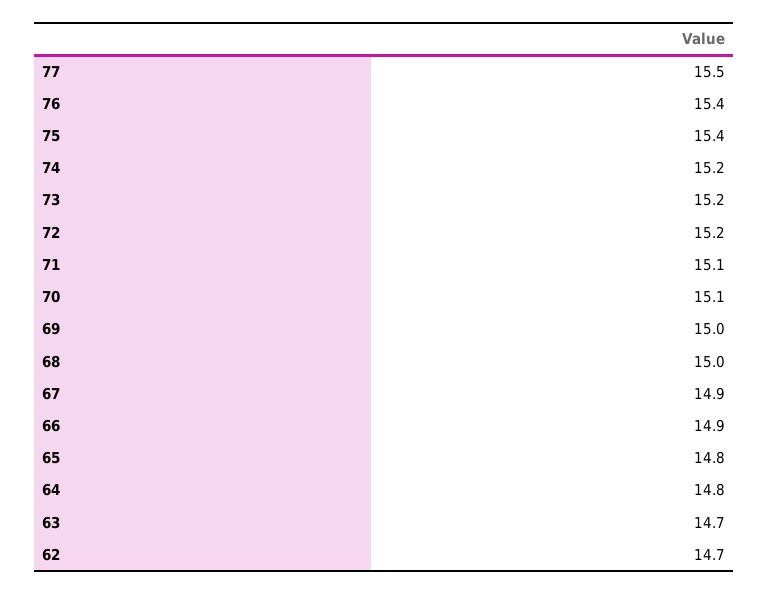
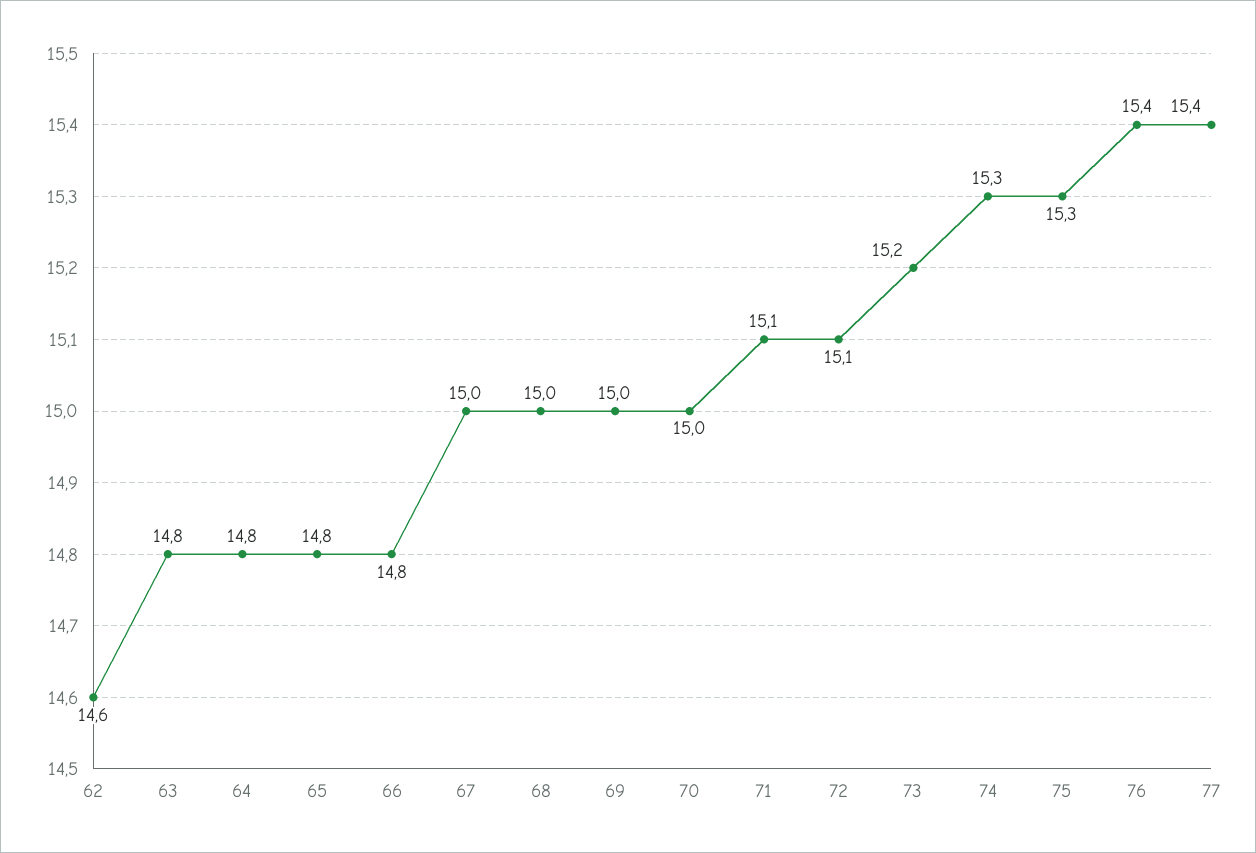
77: 15.5 -> 15.4
75: 15.4 -> 15.3
74: 15.2 -> 15.3
72: 15.2 -> 15.1
70: 15.1 -> 15
67: 14.9 -> 15
66: 14.9 -> 14.8
63: 14.7 -> 14.8
62: 14.7 -> 14.6

